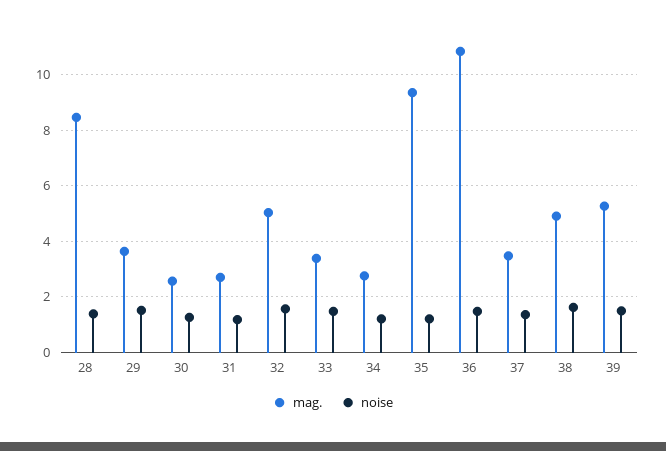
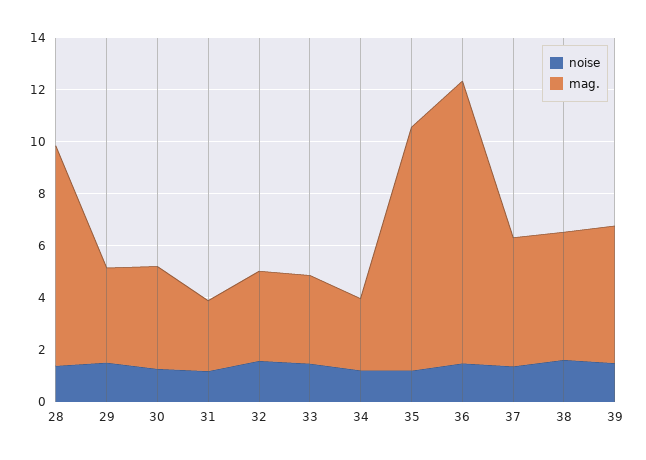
mag., 30: 2.5 -> 4
mag., 32: 5 -> 3.5
mag., 37: 3.5 -> 5

